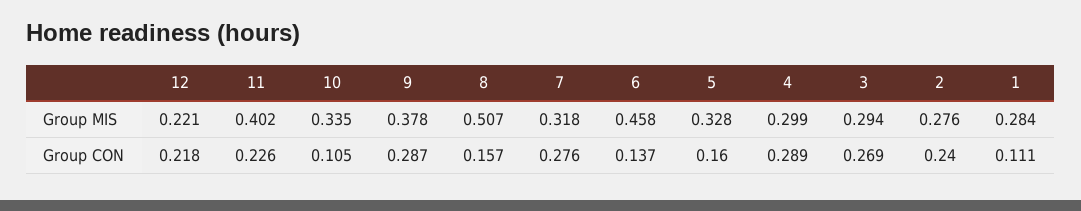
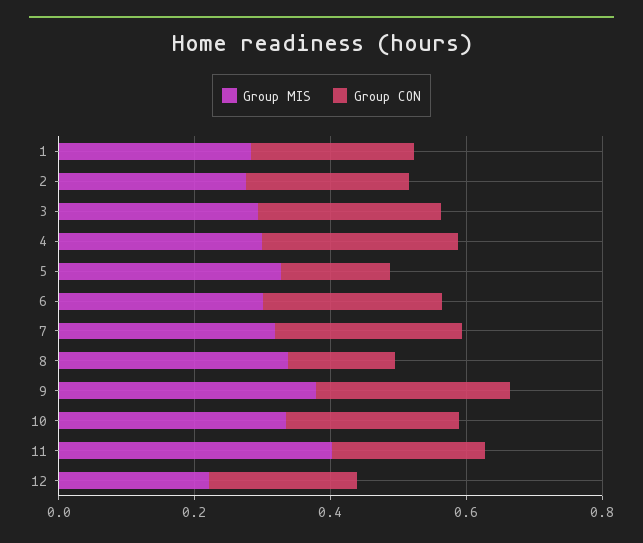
Group MIS, 8: 0.507 -> 0.35
Group MIS, 6: 0.458 -> 0.3
Group CON, 10: 0.105 -> 0.25
Group CON, 6: 0.137 -> 0.25
Group CON, 1: 0.111 -> 0.25

